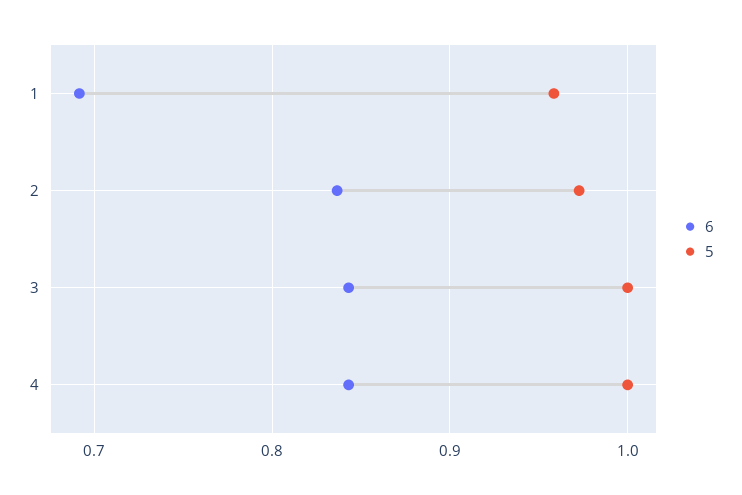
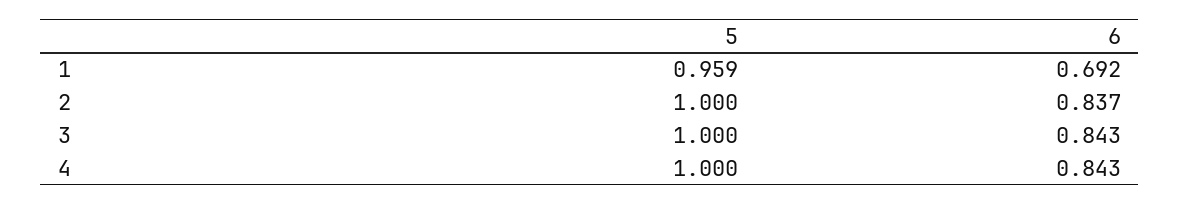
5, 2: 0.97 -> 1

